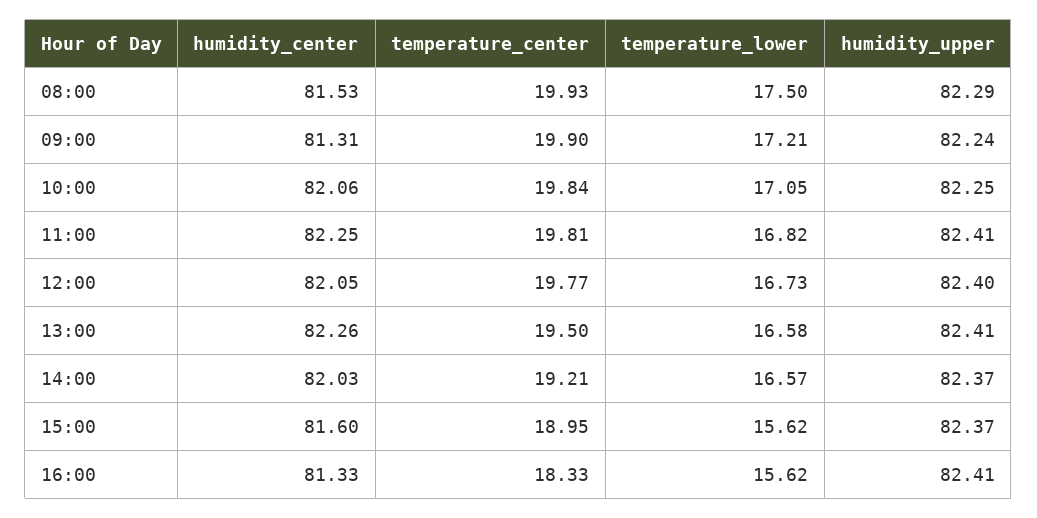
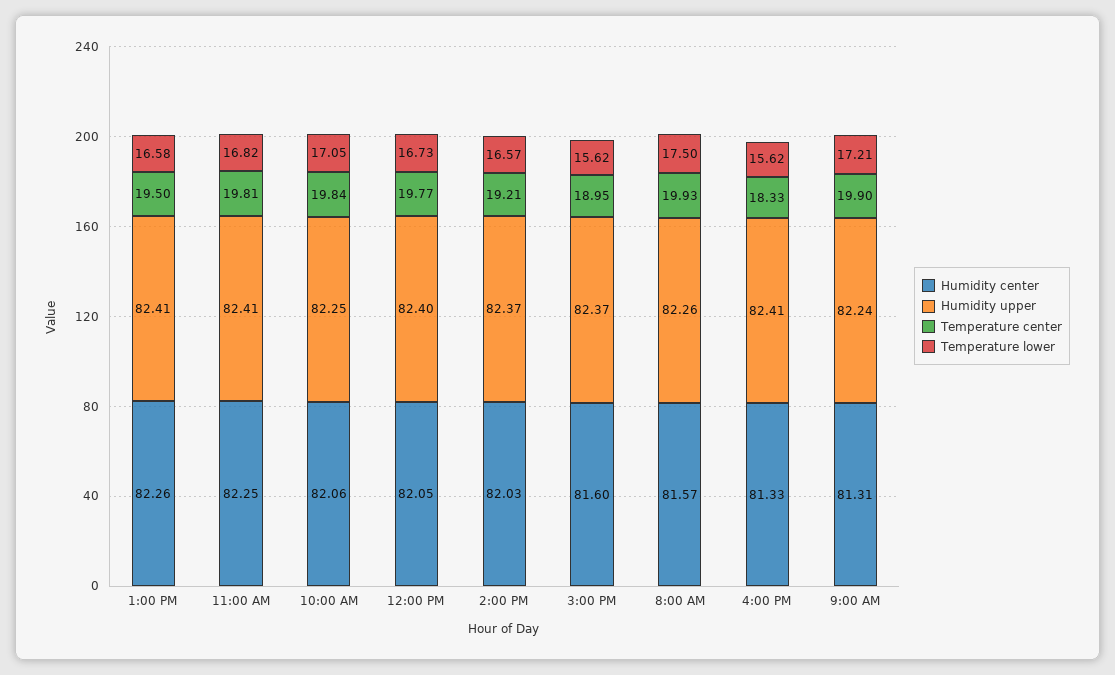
humidity_center, 08:00: 81.53 -> 81.57
humidity_upper, 08:00: 82.29 -> 82.26

